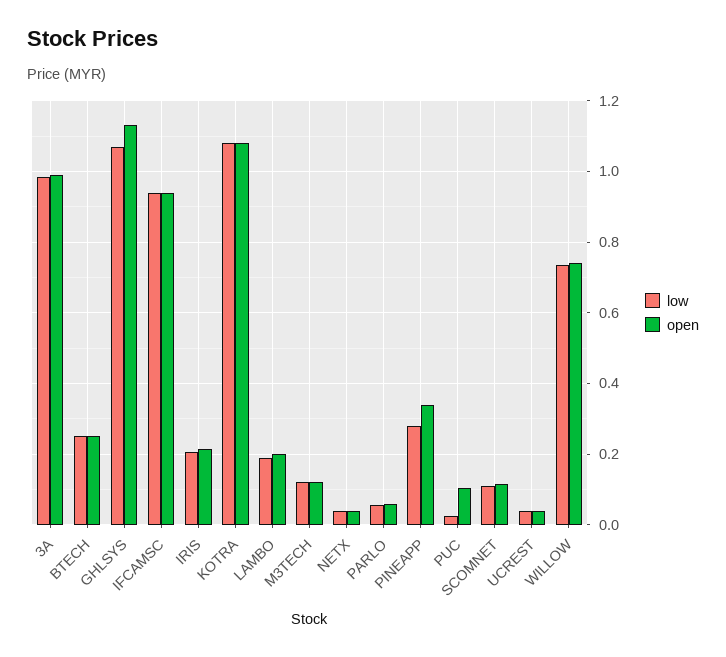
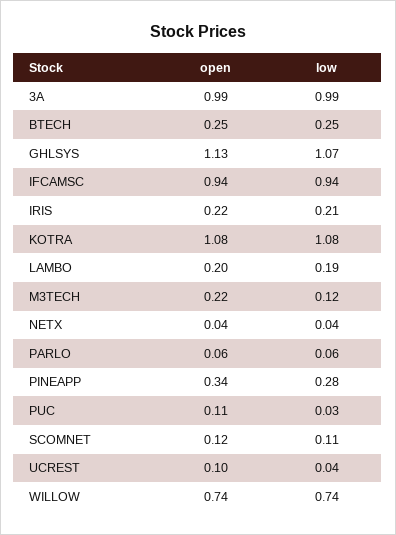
open, M3TECH: 0.12 -> 0.22
open, UCREST: 0.04 -> 0.1

